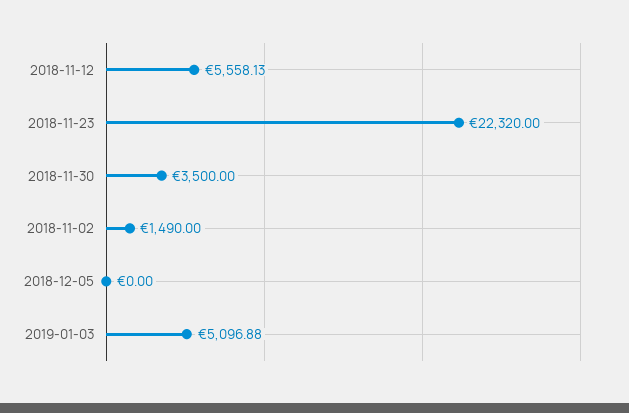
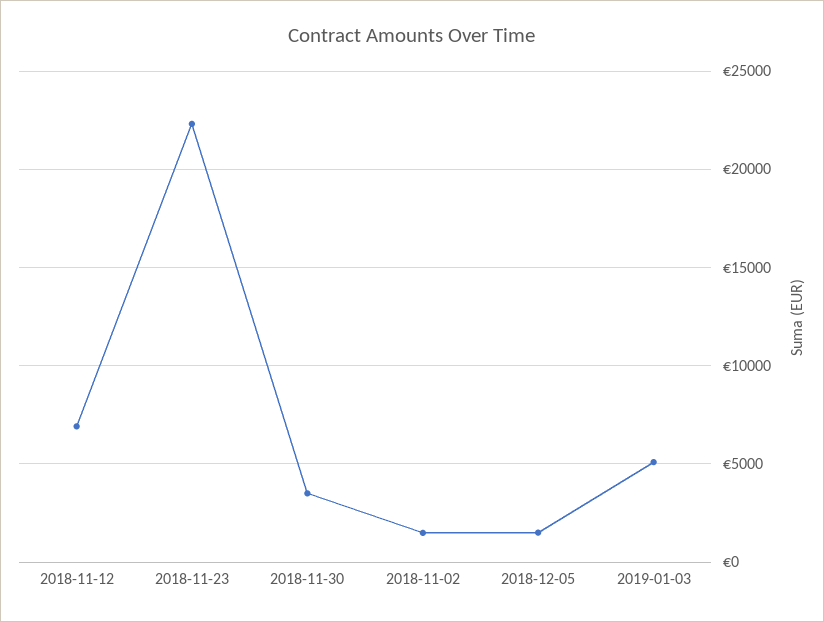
2018-11-12: 5558.13 -> 7000
2018-12-05: 0 -> 1500

